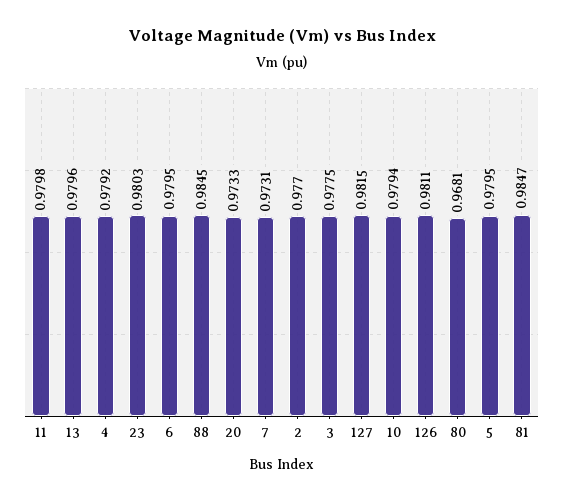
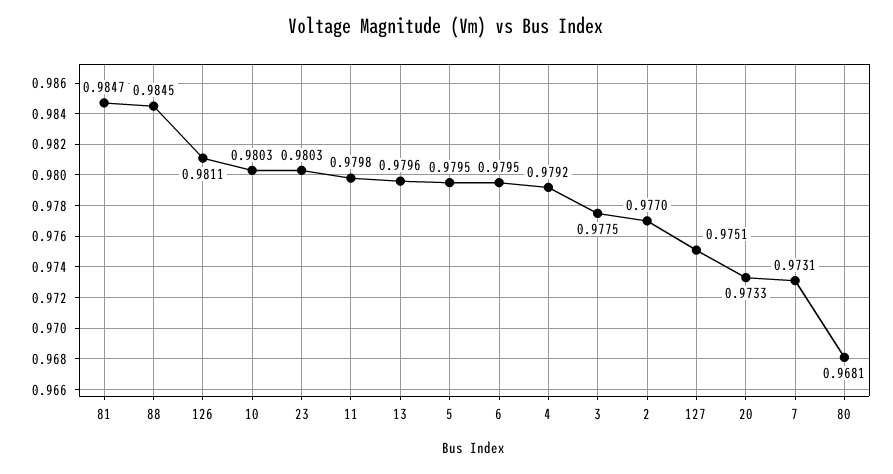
127: 0.9815 -> 0.9751
10: 0.9794 -> 0.9803

